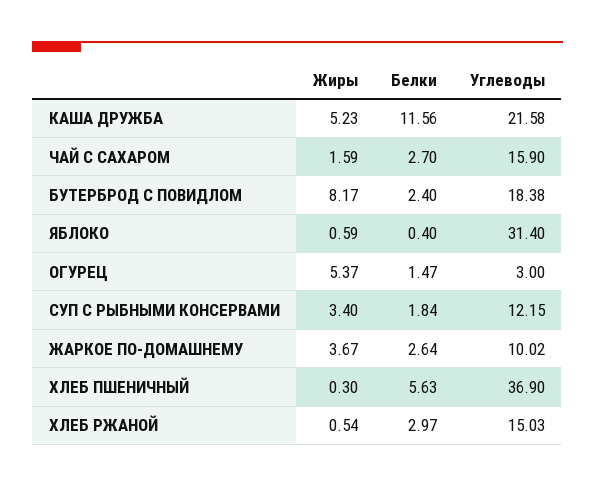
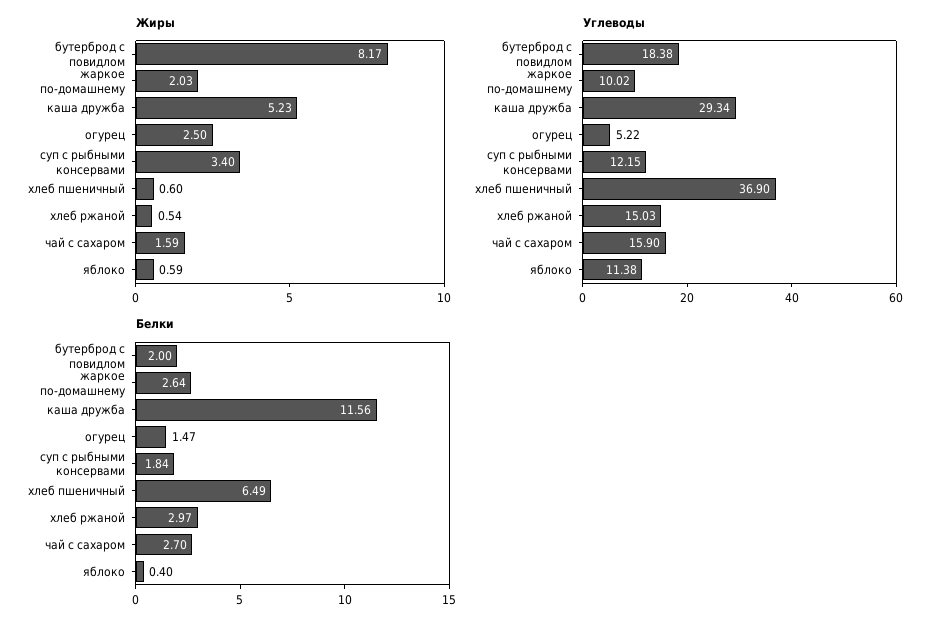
Углеводы, КАША ДРУЖБА: 21.58 -> 29.34
Белки, БУТЕРБРОД С ПОВИДЛОМ: 2.4 -> 2
Углеводы, ЯБЛОКО: 31.4 -> 11.38
Жиры, ОГУРЕЦ: 5.37 -> 2.5
Углеводы, ОГУРЕЦ: 3 -> 5.22
Жиры, ЖАРКОЕ ПО-ДОМАШНЕМУ: 3.67 -> 2.03
Жиры, ХЛЕБ ПШЕНИЧНЫЙ: 0.3 -> 0.6
Белки, ХЛЕБ ПШЕНИЧНЫЙ: 5.63 -> 6.49

